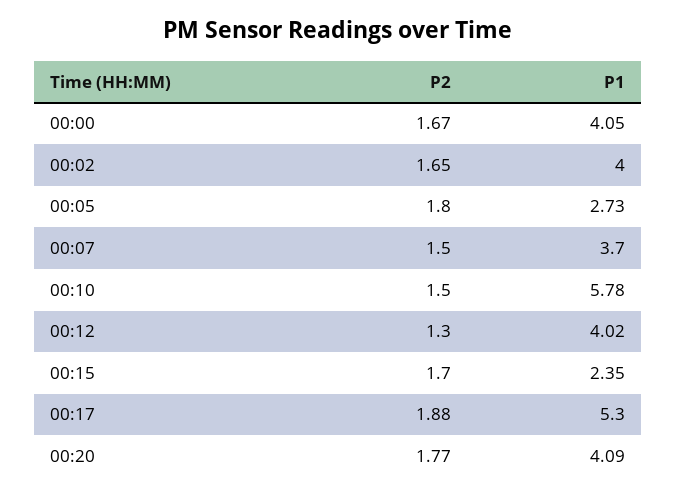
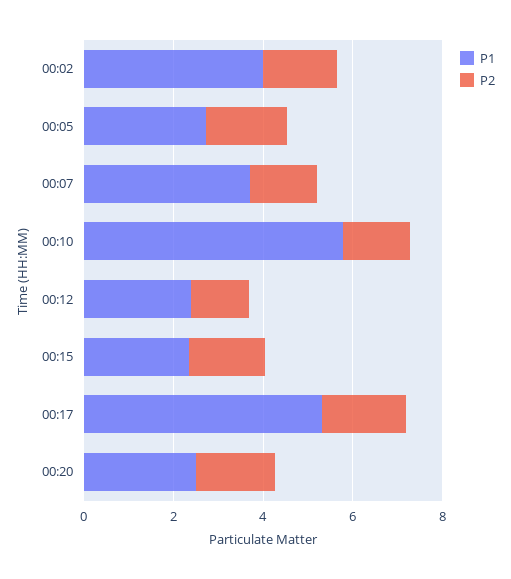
P2, 00:00: 1.67 -> none
P1, 00:00: 4.05 -> none
P1, 00:12: 4.02 -> 2.5
P1, 00:20: 4.09 -> 2.5

